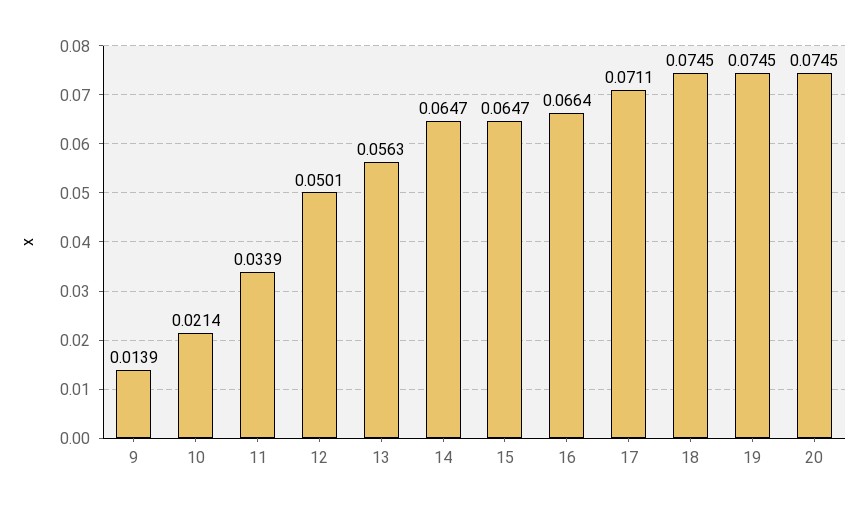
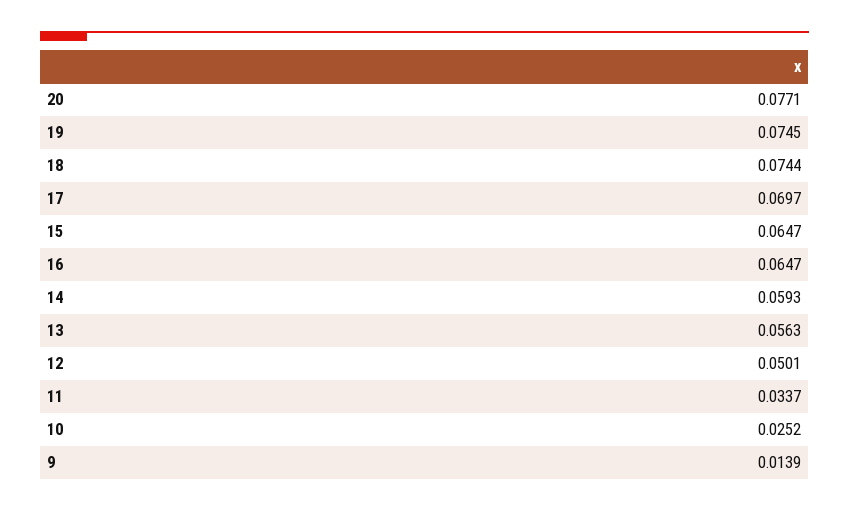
10: 0.0214 -> 0.0252
11: 0.0339 -> 0.0337
14: 0.0647 -> 0.0593
16: 0.0664 -> 0.0647
17: 0.0711 -> 0.0697
18: 0.0745 -> 0.0744
20: 0.0745 -> 0.0771

